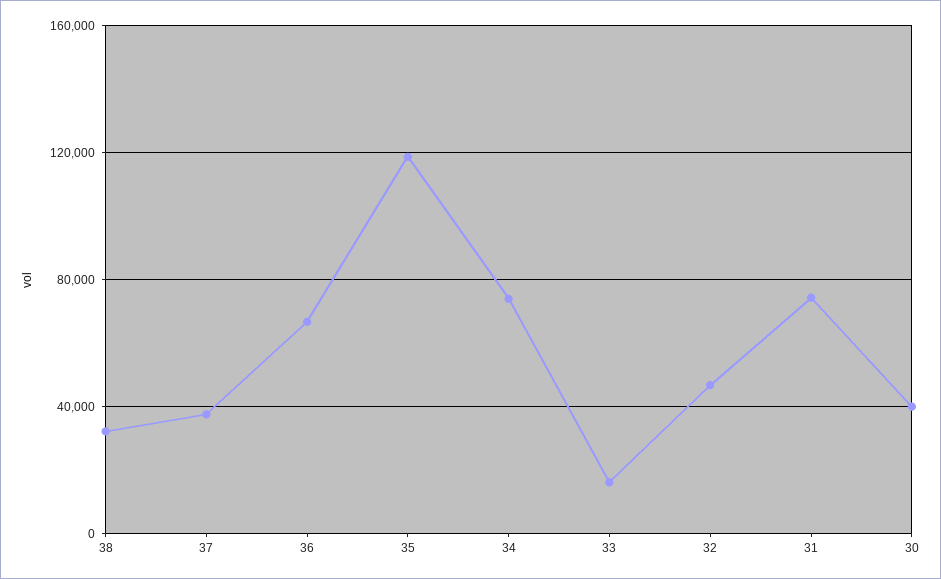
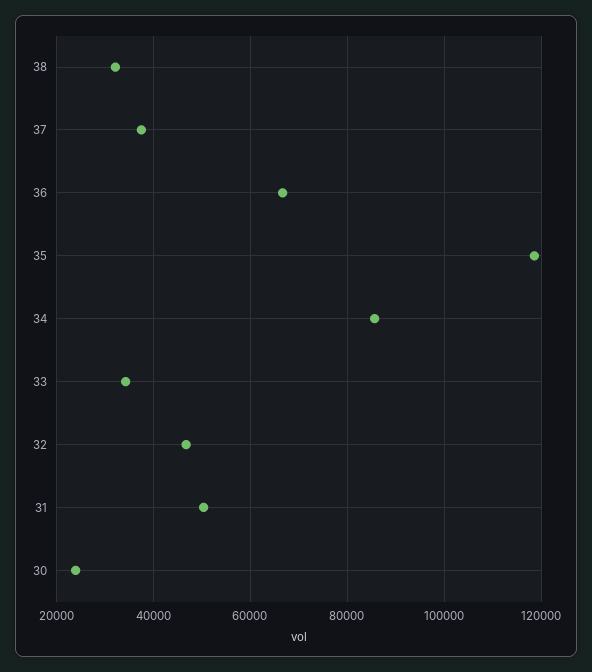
34: 75000 -> 86000
33: 15000 -> 34000
31: 75000 -> 50000
30: 40000 -> 24000

